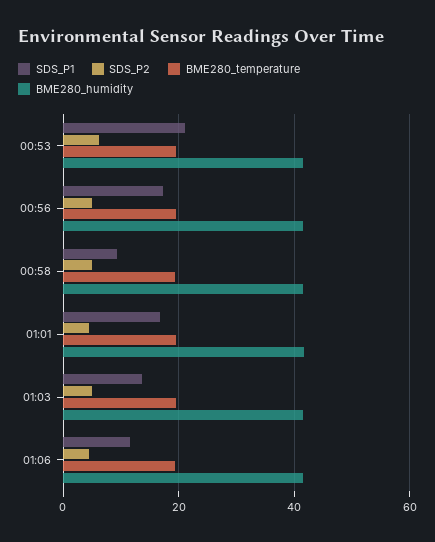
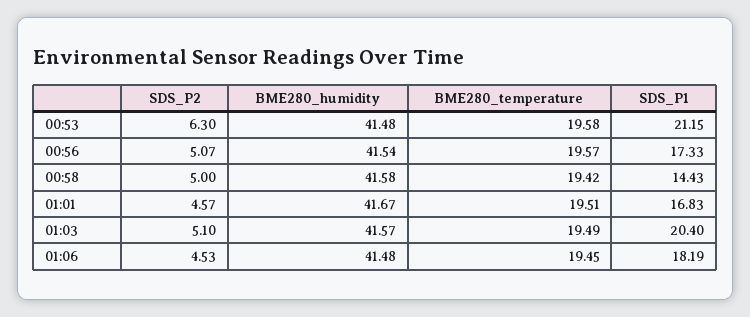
SDS_P1, 00:58: 10 -> 14.43
SDS_P1, 01:03: 14 -> 20.4
SDS_P1, 01:06: 12 -> 18.19

